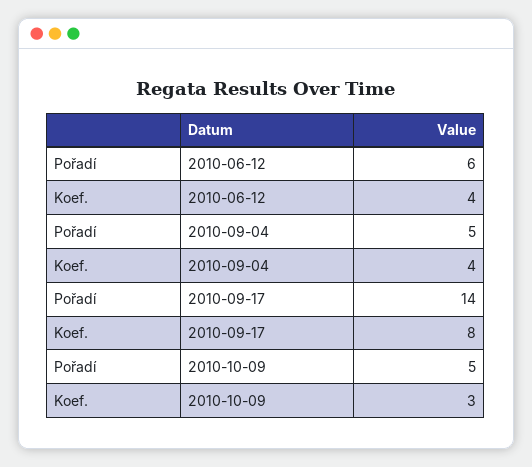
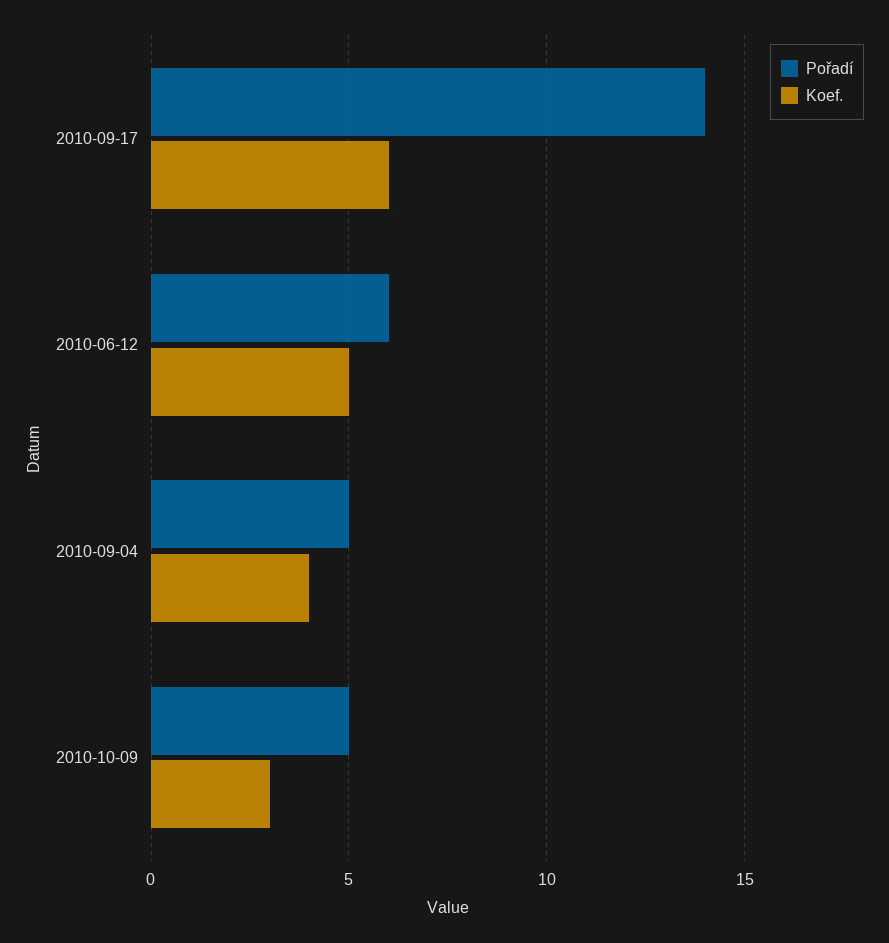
Koef., 2010-06-12: 4 -> 5
Koef., 2010-09-17: 8 -> 6

